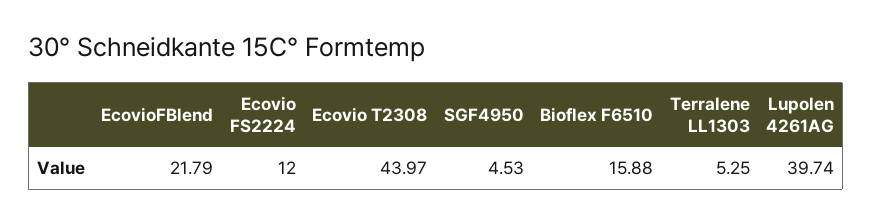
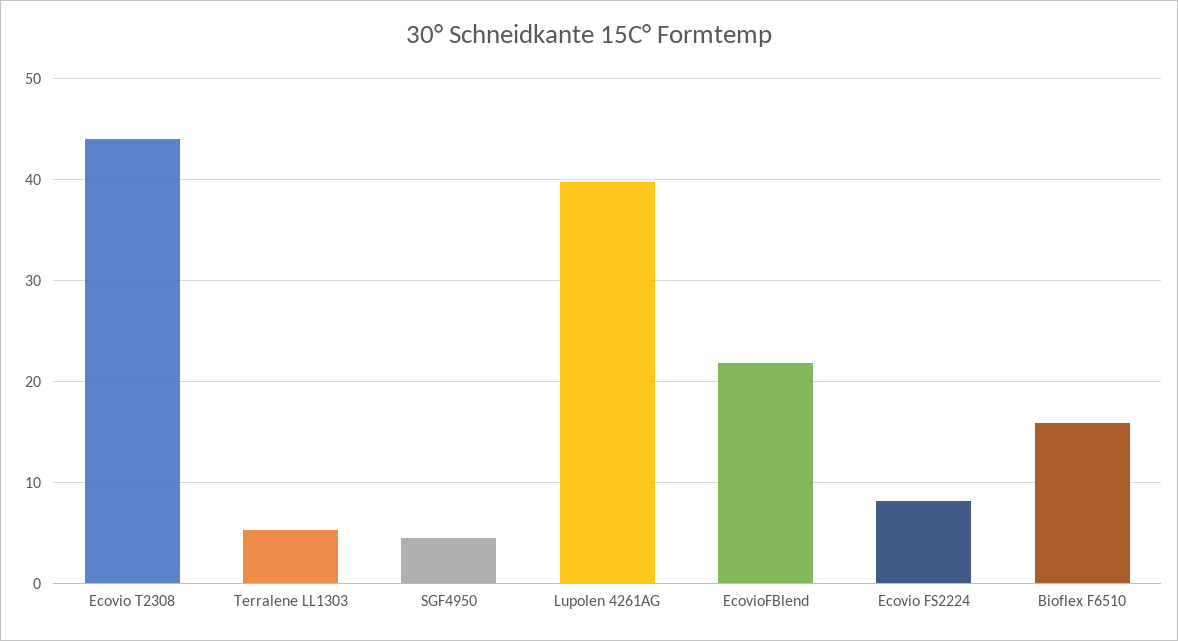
Ecovio FS2224: 12 -> 8

